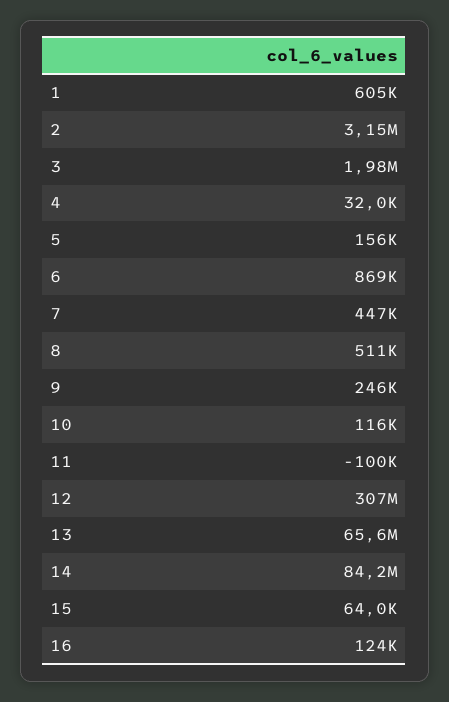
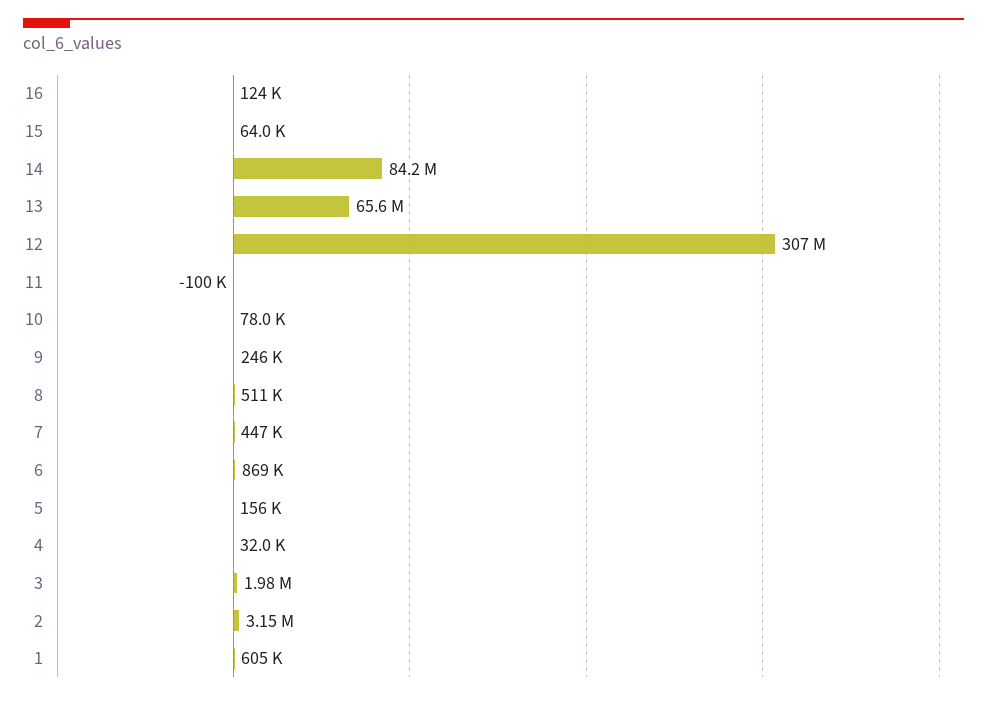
10: 116000 -> 78000

